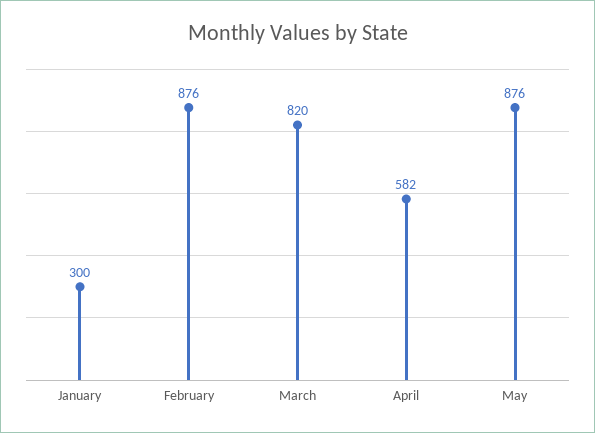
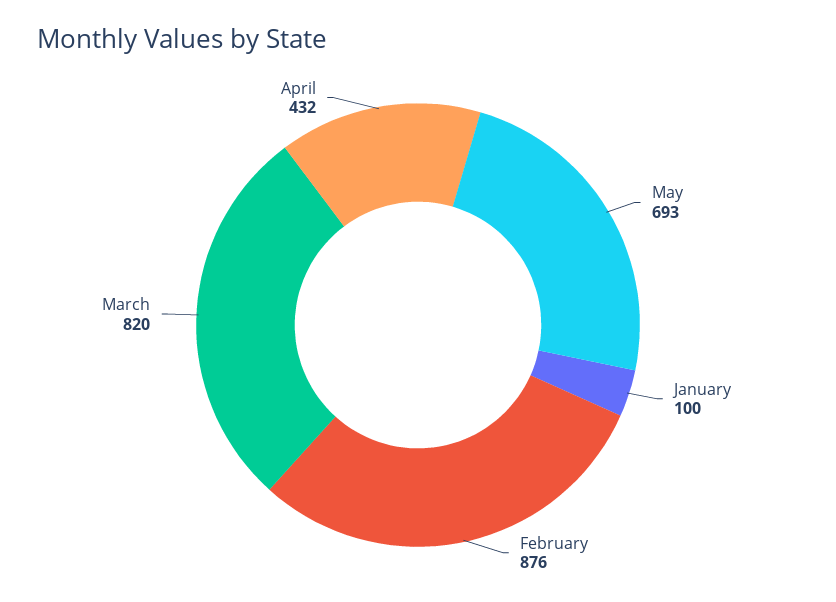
January: 300 -> 100
April: 582 -> 432
May: 876 -> 693

